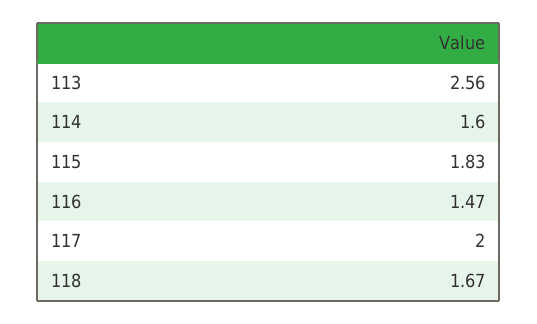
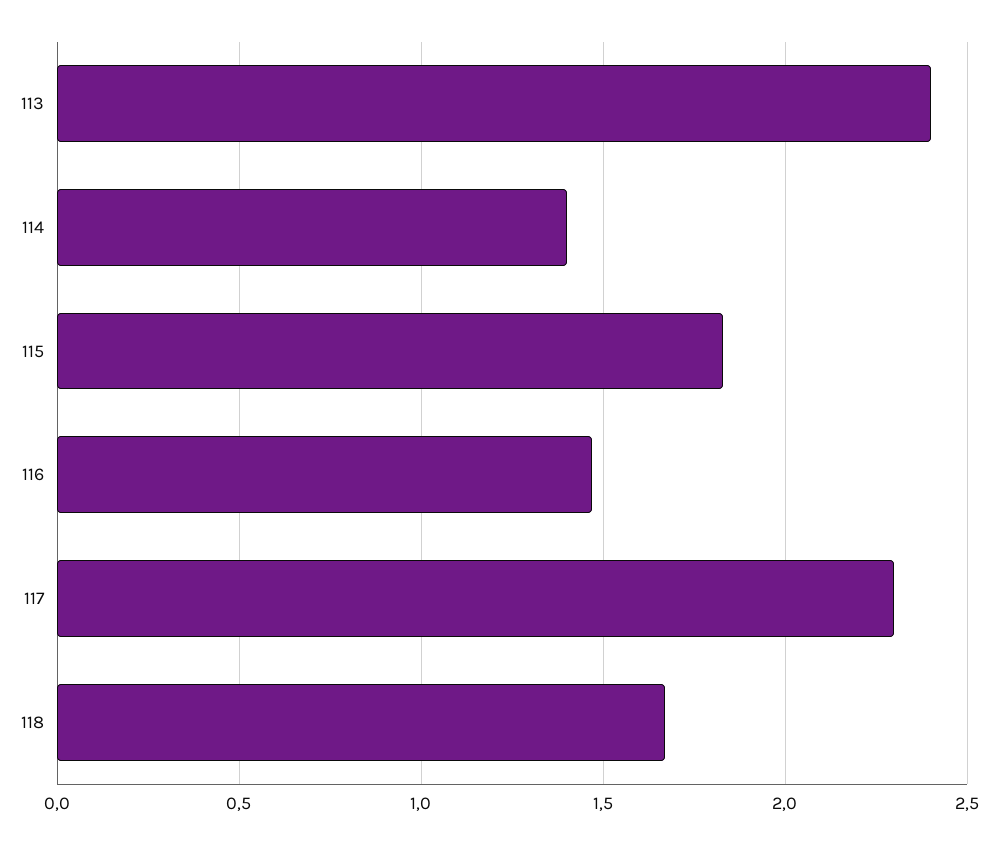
113: 2.56 -> 2.4
114: 1.6 -> 1.4
117: 2 -> 2.3

